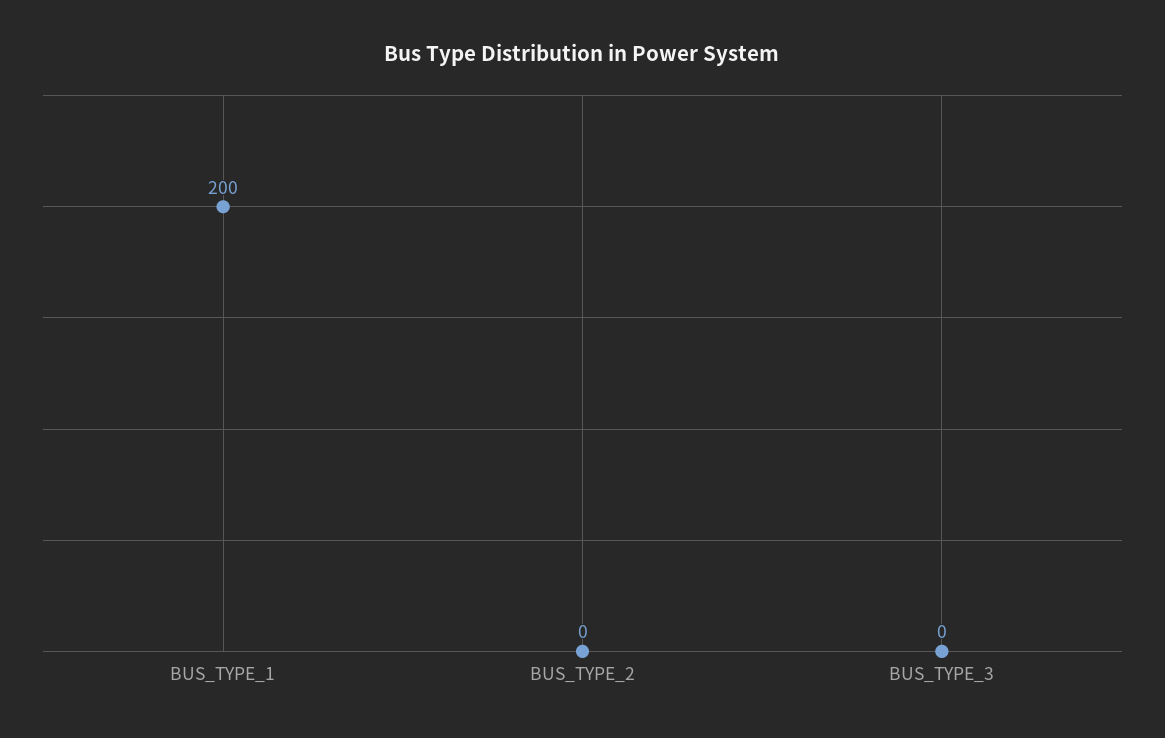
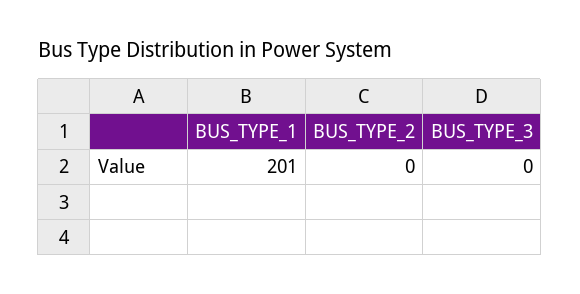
BUS_TYPE_1: 200 -> 201

